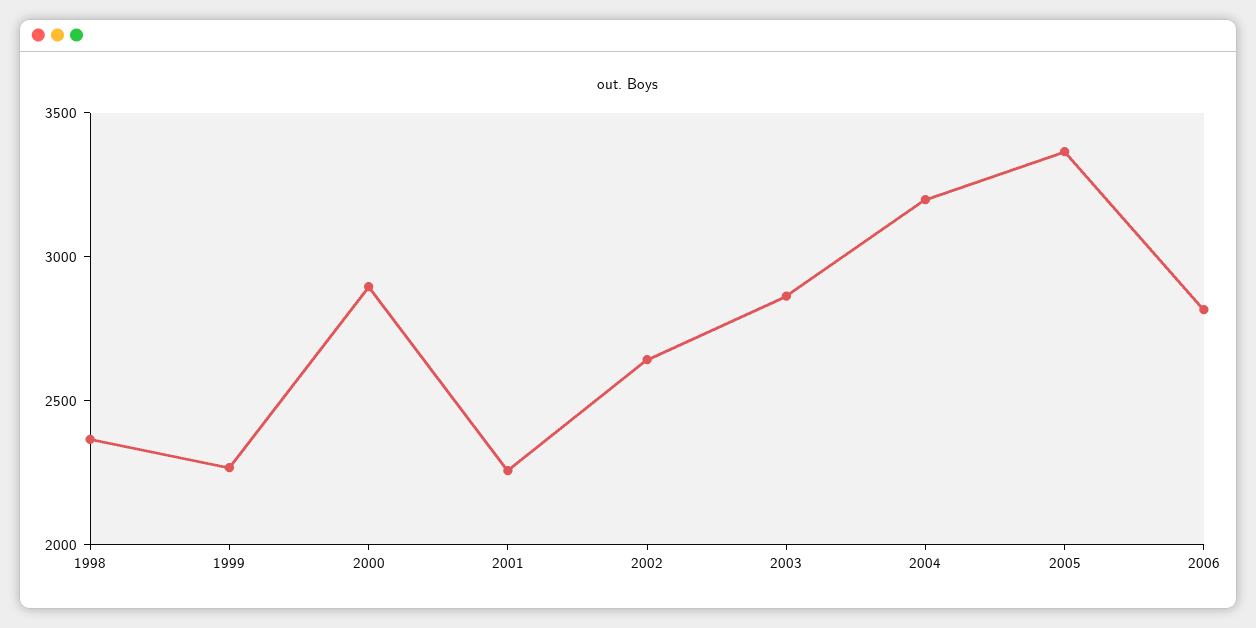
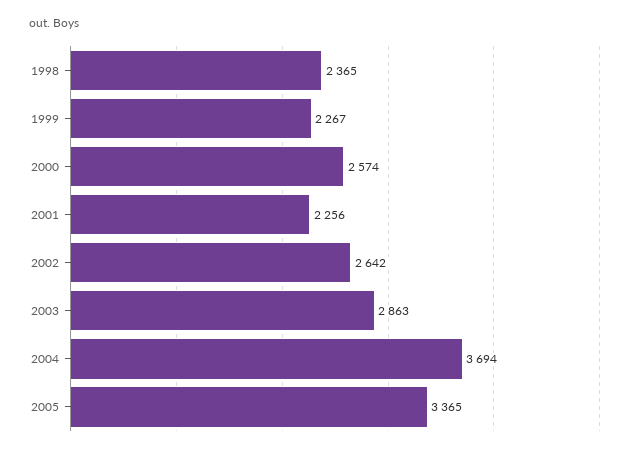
2000: 2900 -> 2574
2004: 3200 -> 3694
2006: 2800 -> none

